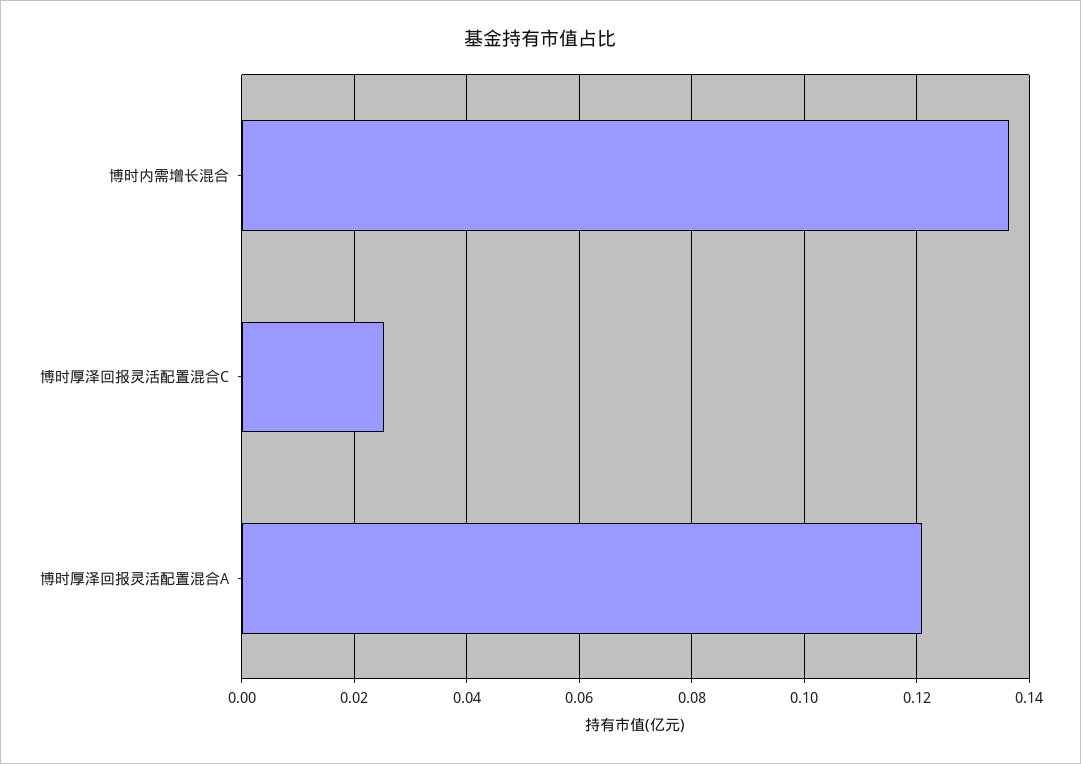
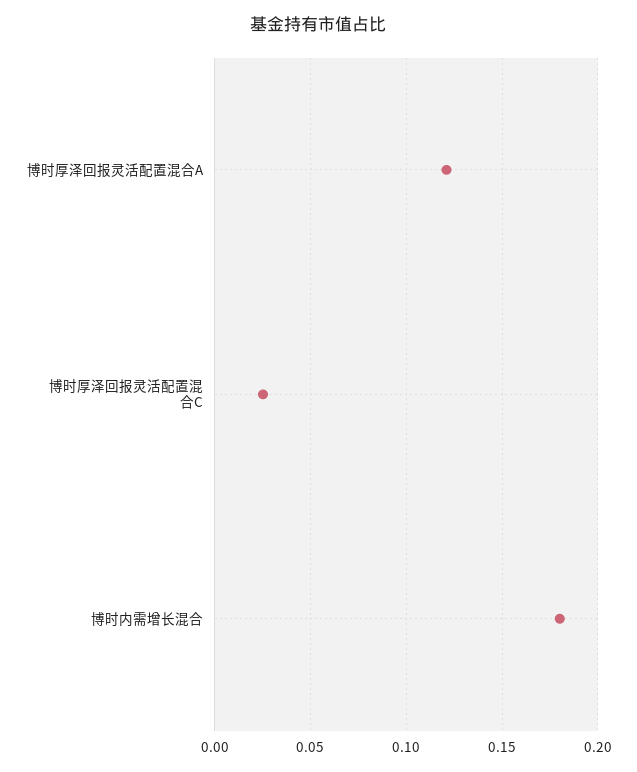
博时内需增长混合: 0.136 -> 0.18

